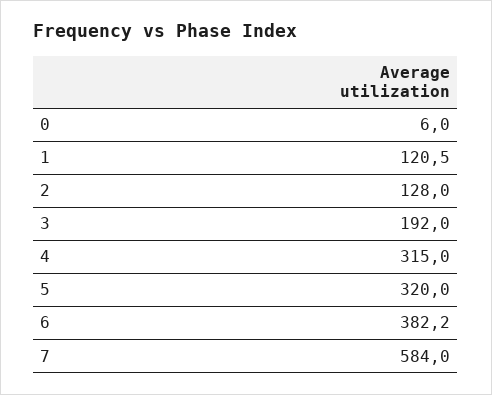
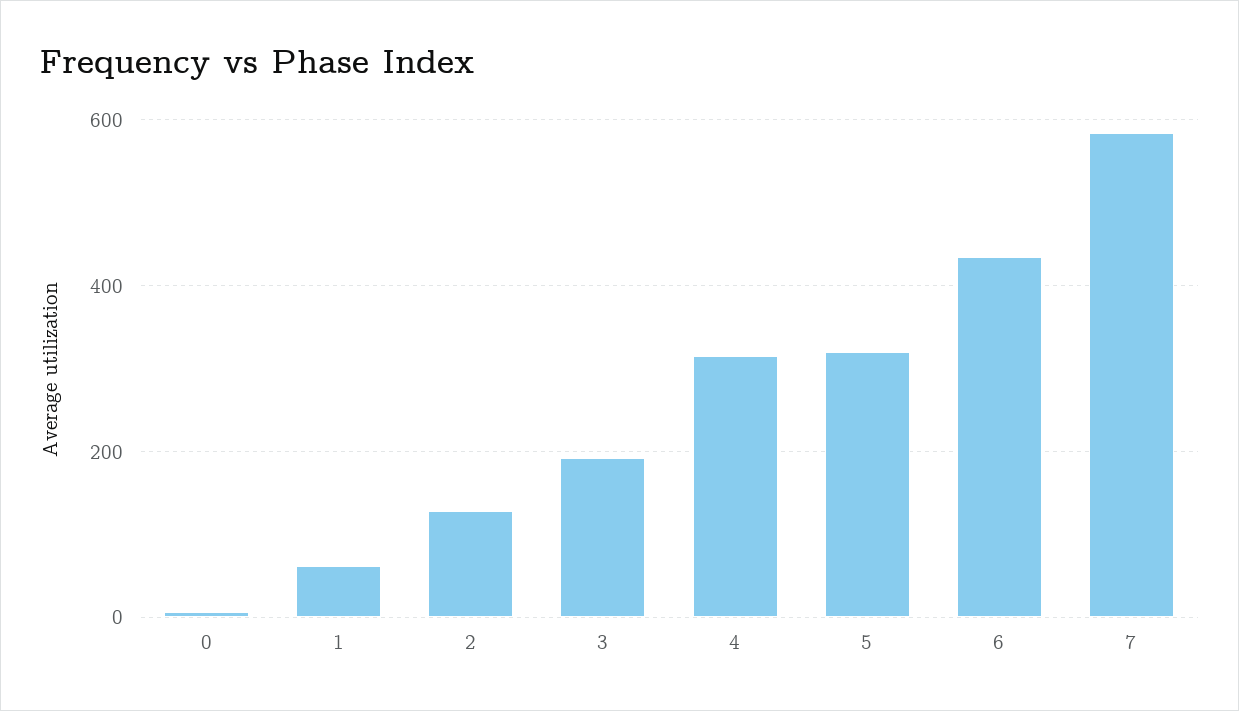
1: 120.5 -> 60
6: 382.2 -> 440

